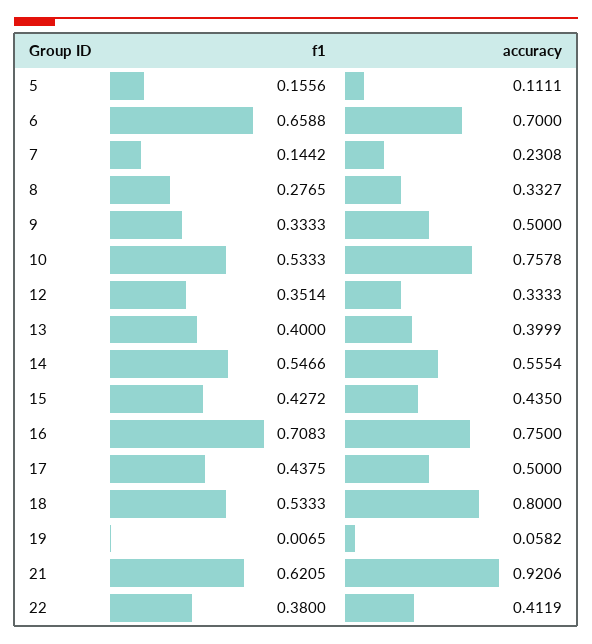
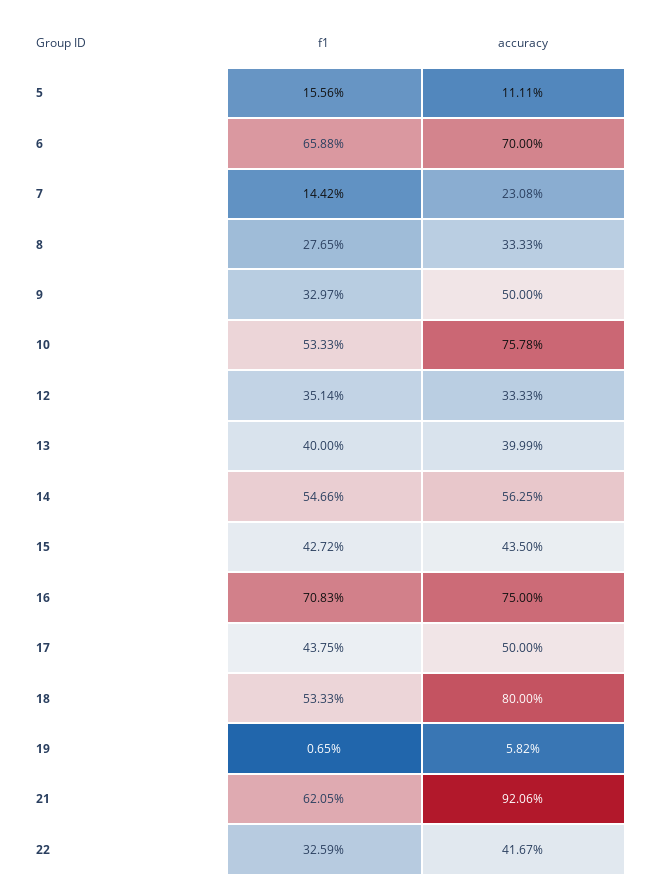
accuracy, 8: 0.3327 -> 0.3333
f1, 9: 0.3333 -> 0.3297
accuracy, 14: 0.5554 -> 0.5625
f1, 22: 0.38 -> 0.3259
accuracy, 22: 0.4119 -> 0.4167

